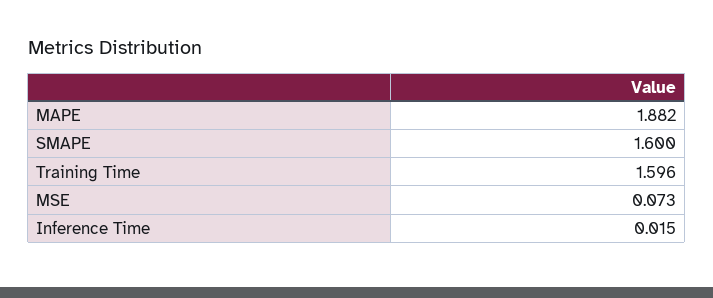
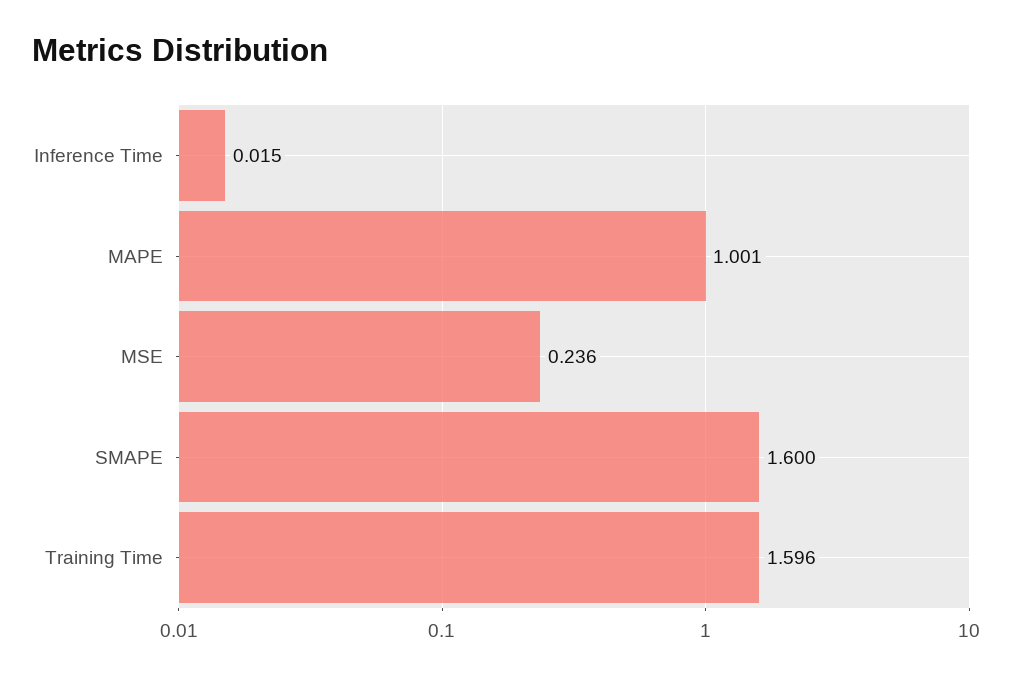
MAPE: 1.882 -> 1.001
MSE: 0.073 -> 0.236

